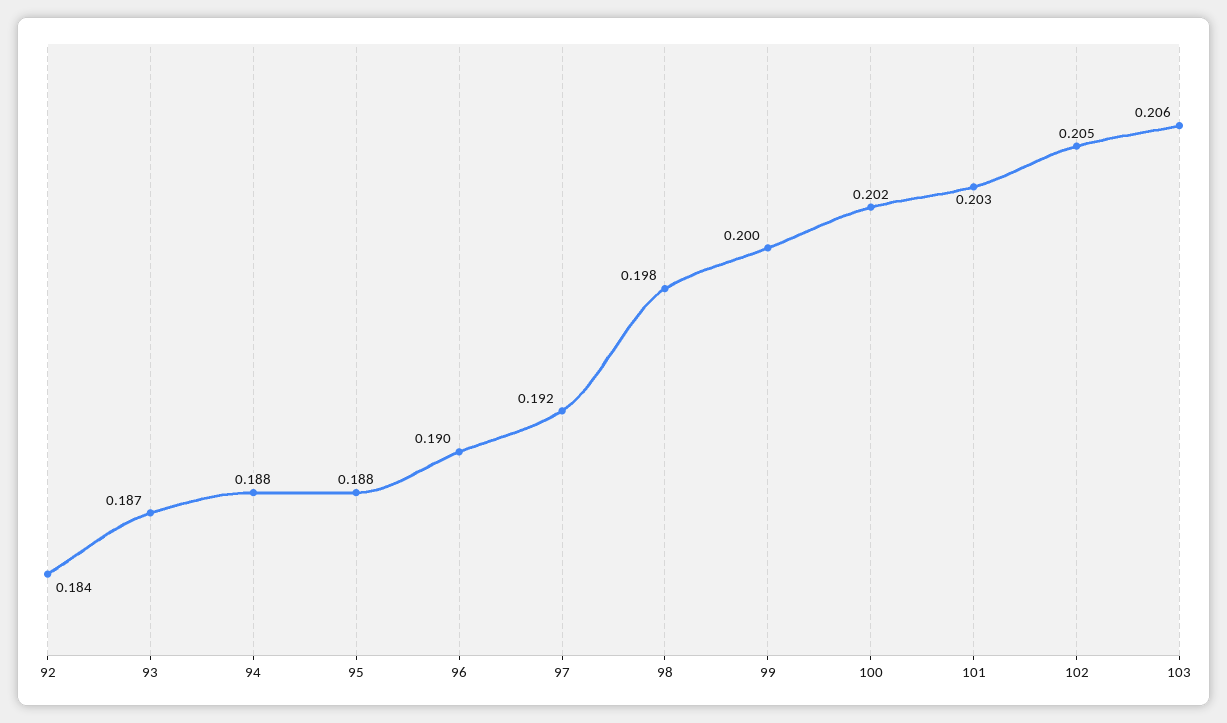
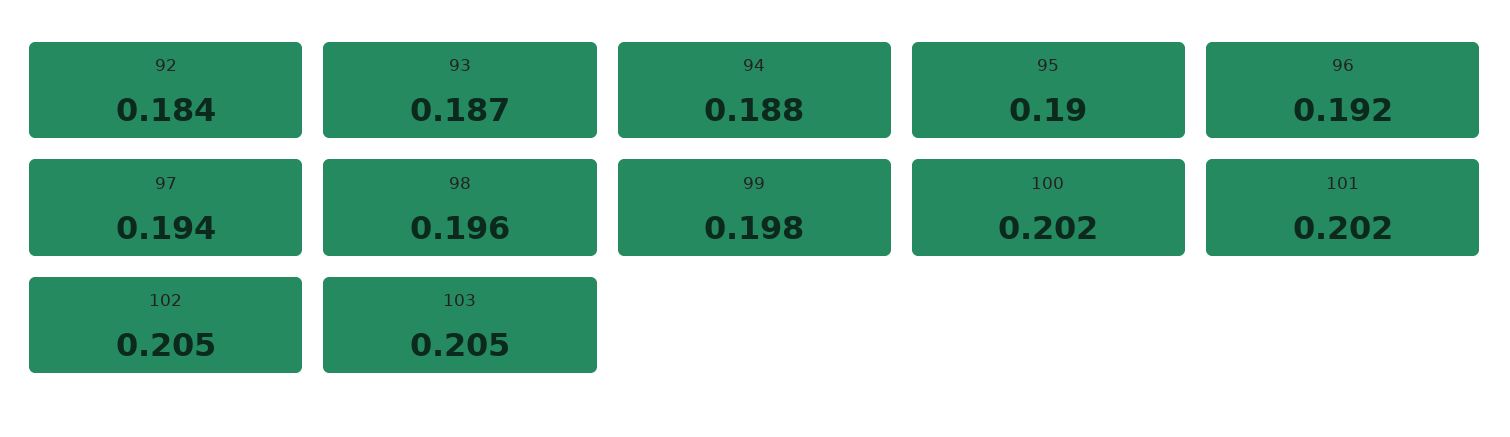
95: 0.188 -> 0.19
96: 0.19 -> 0.192
97: 0.192 -> 0.194
98: 0.198 -> 0.196
99: 0.2 -> 0.198
101: 0.203 -> 0.202
103: 0.206 -> 0.205

